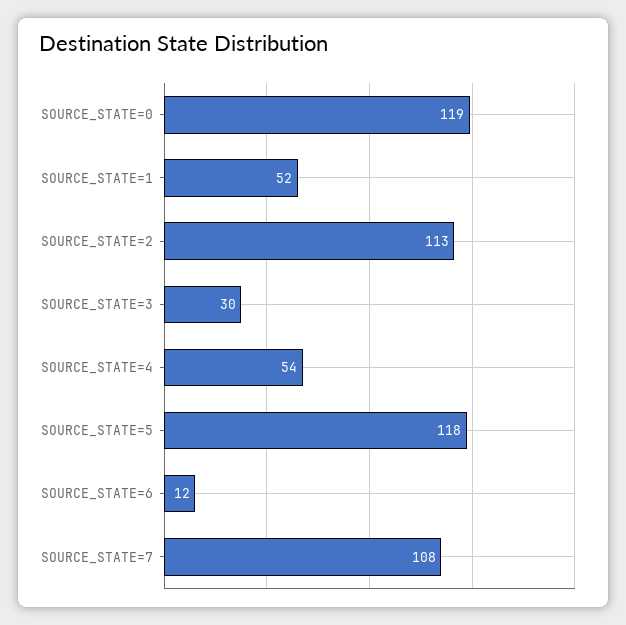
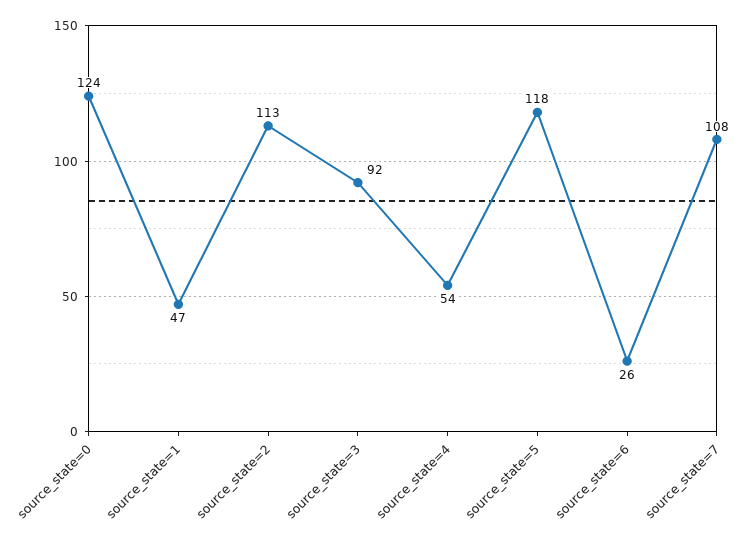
SOURCE_STATE=0: 119 -> 124
SOURCE_STATE=1: 52 -> 47
SOURCE_STATE=3: 30 -> 92
SOURCE_STATE=6: 12 -> 26

